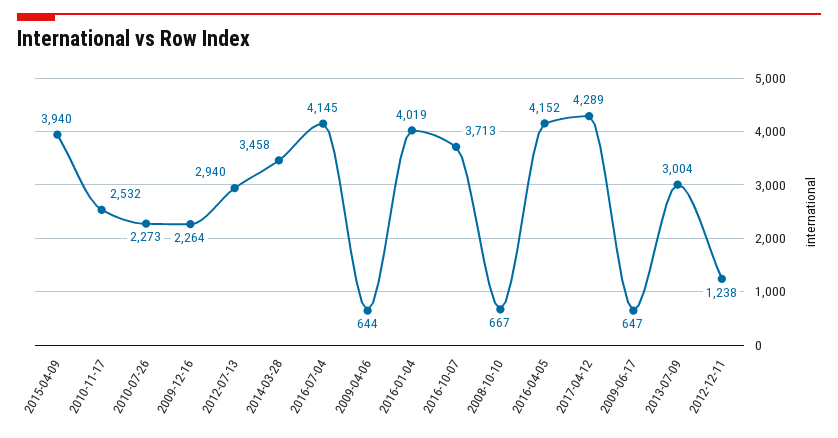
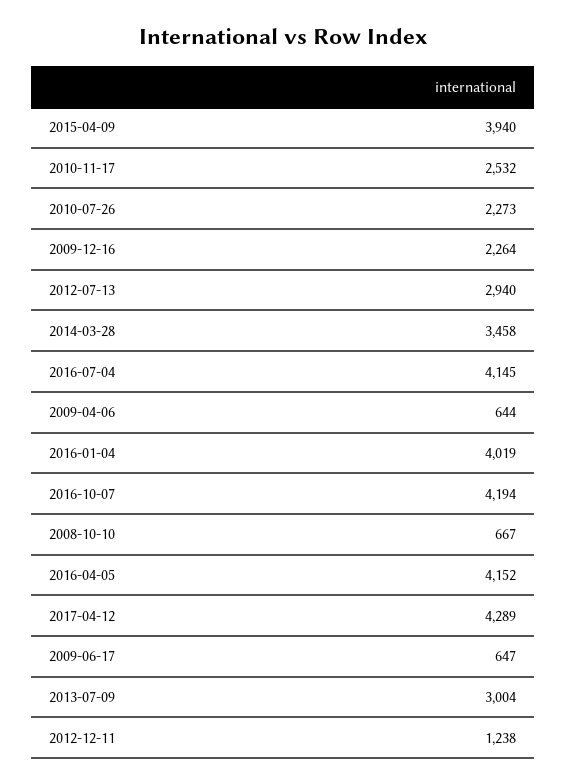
2016-10-07: 3713 -> 4194

